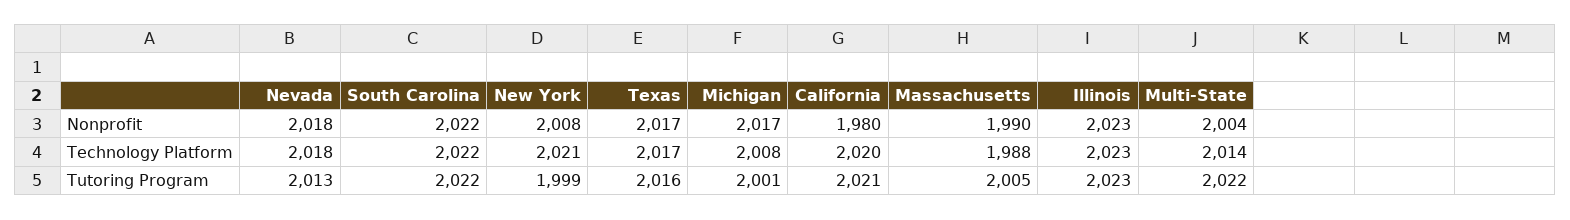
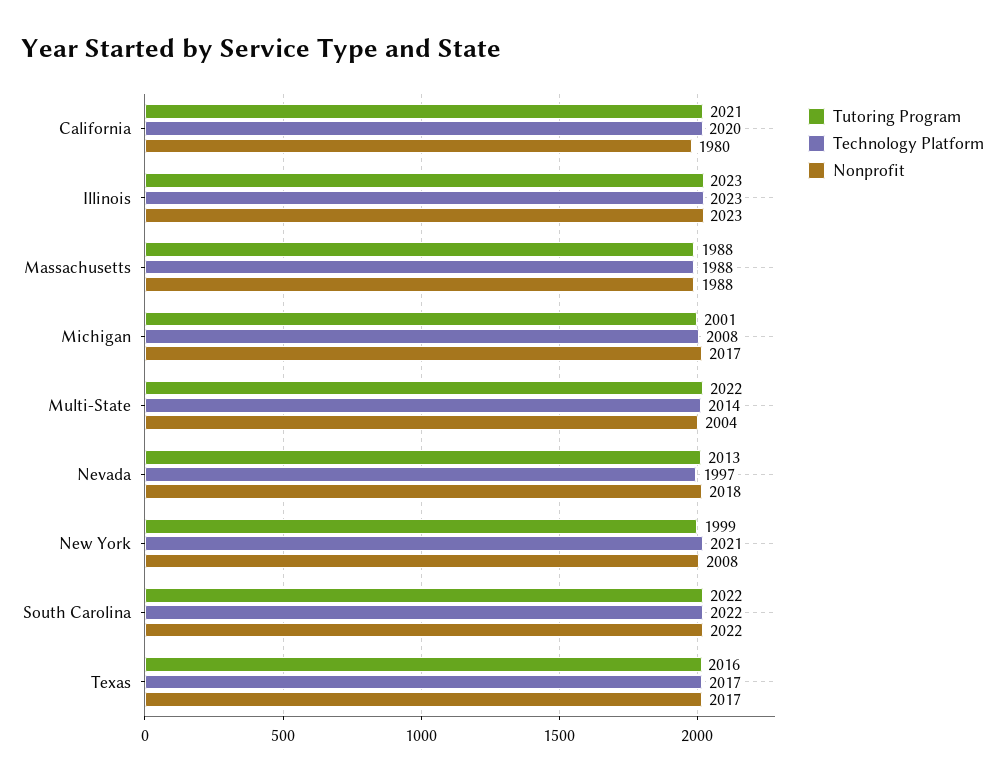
Nonprofit, Massachusetts: 1990 -> 1988
Technology Platform, Nevada: 2018 -> 1997
Tutoring Program, Massachusetts: 2005 -> 1988

